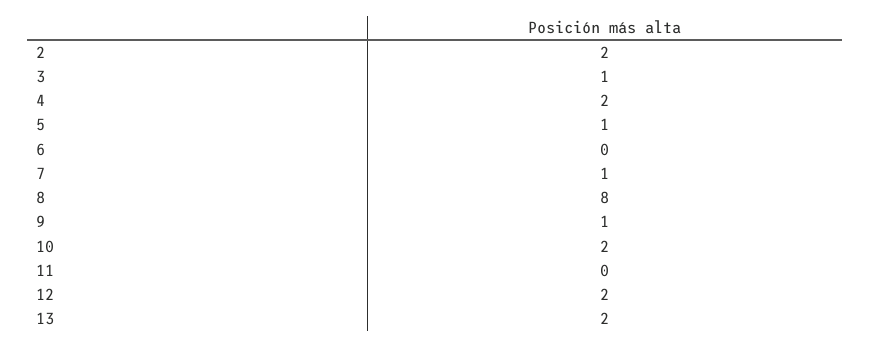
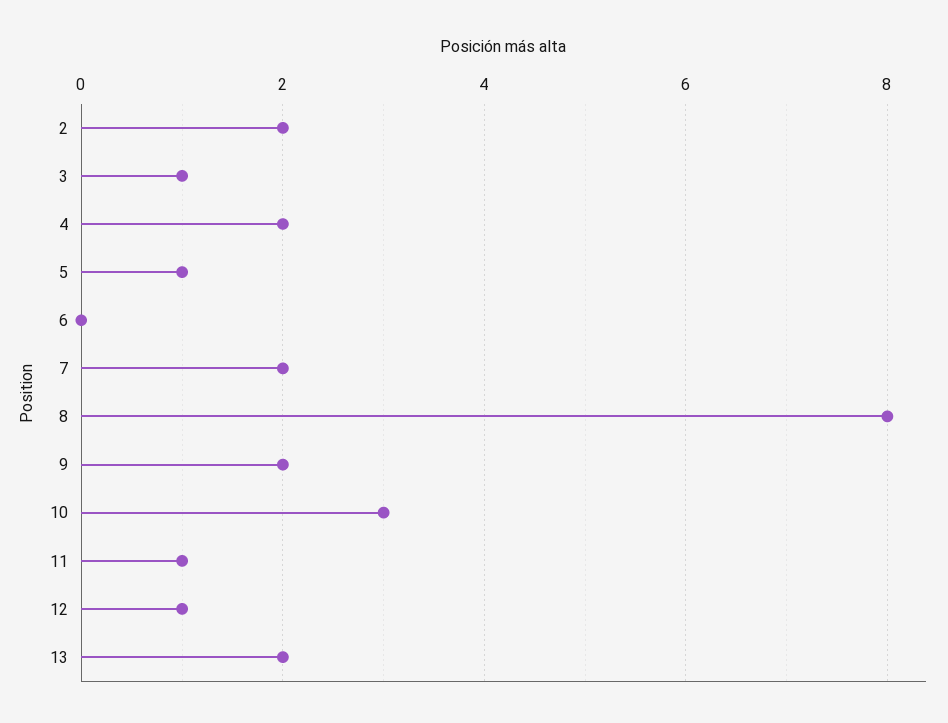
7: 1 -> 2
9: 1 -> 2
10: 2 -> 3
11: 0 -> 1
12: 2 -> 1

